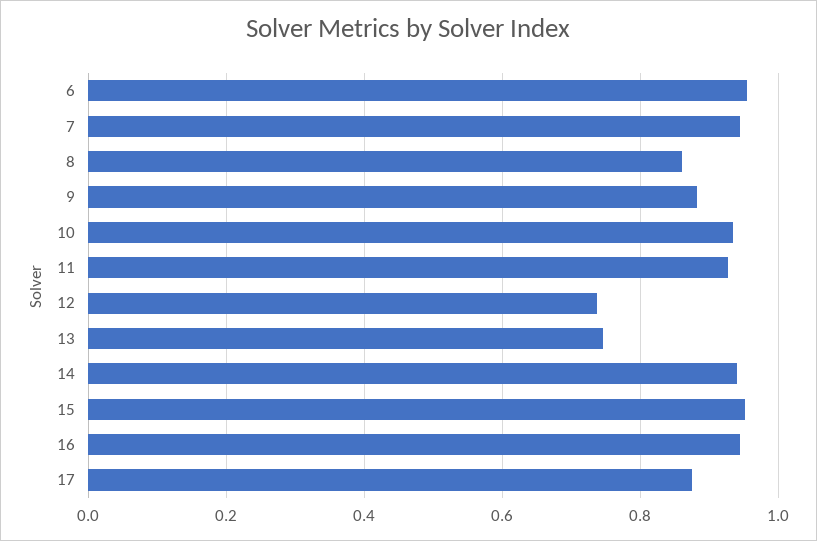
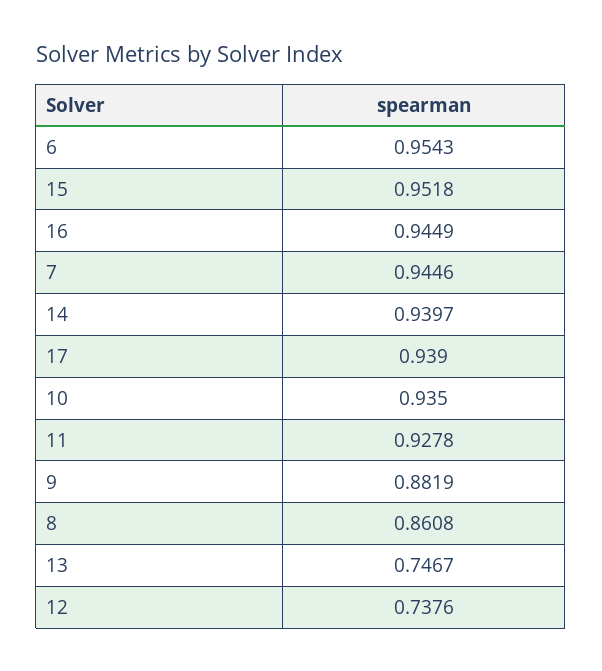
17: 0.88 -> 0.939

